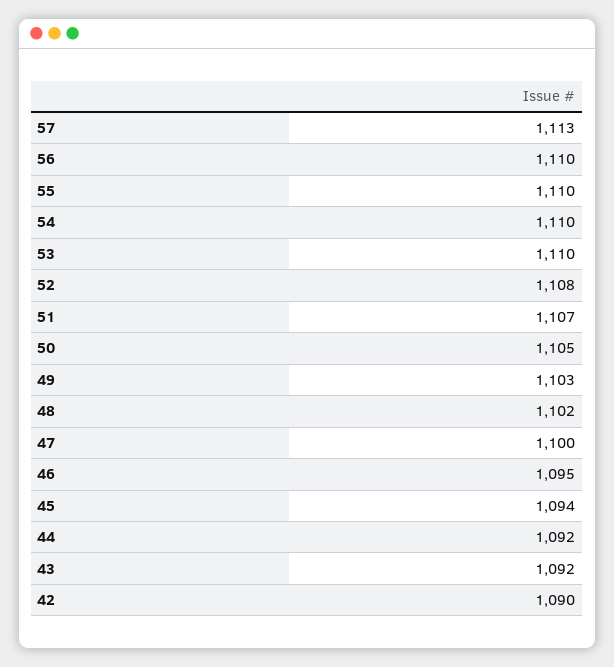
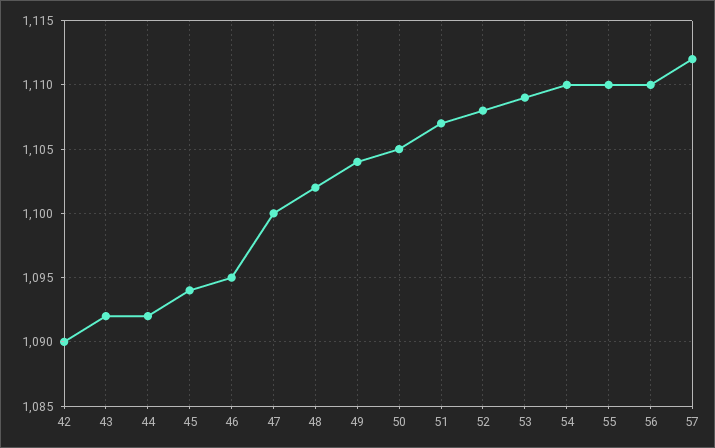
57: 1113 -> 1112
53: 1110 -> 1109
49: 1103 -> 1104

